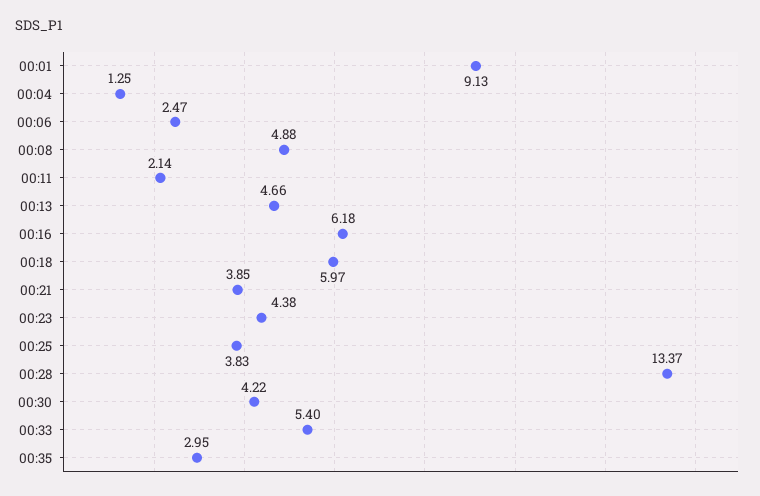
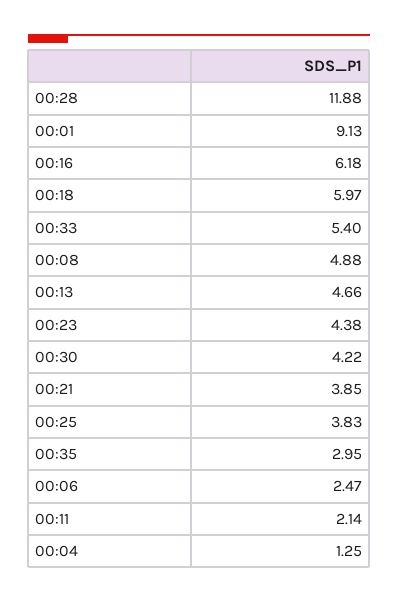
00:28: 13.37 -> 11.88

